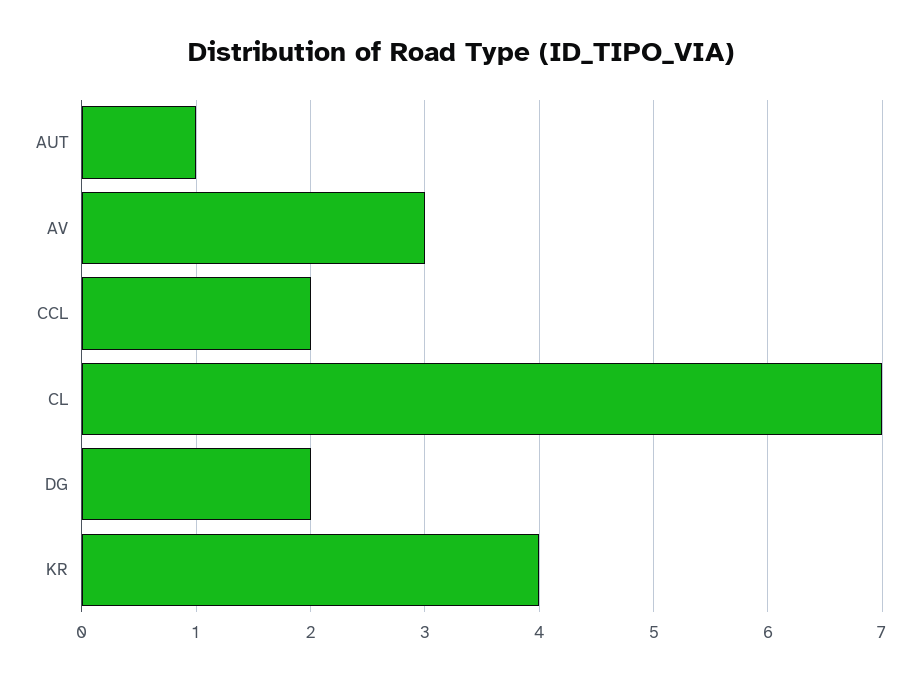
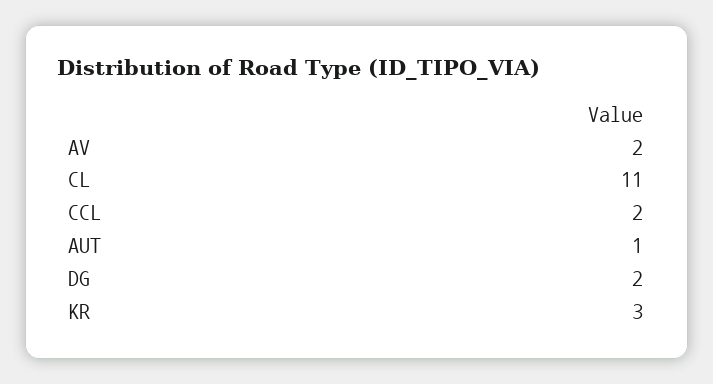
AV: 3 -> 2
CL: 7 -> 11
KR: 4 -> 3

